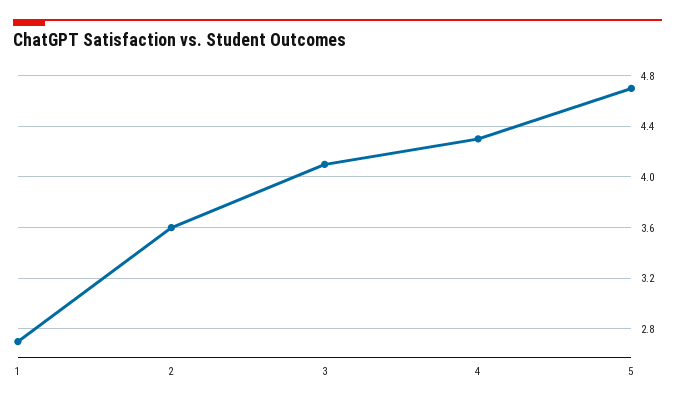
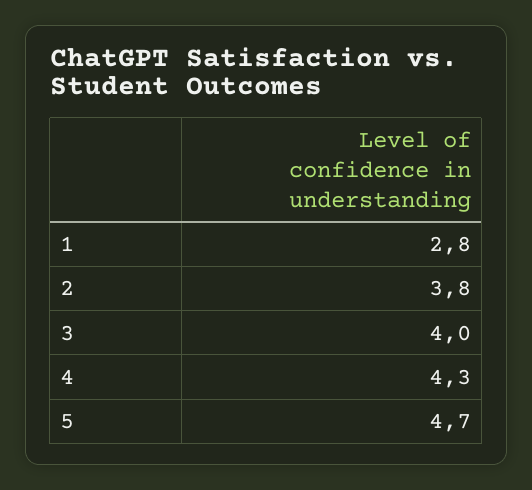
1: 2.7 -> 2.8
2: 3.6 -> 3.8
3: 4.1 -> 4

